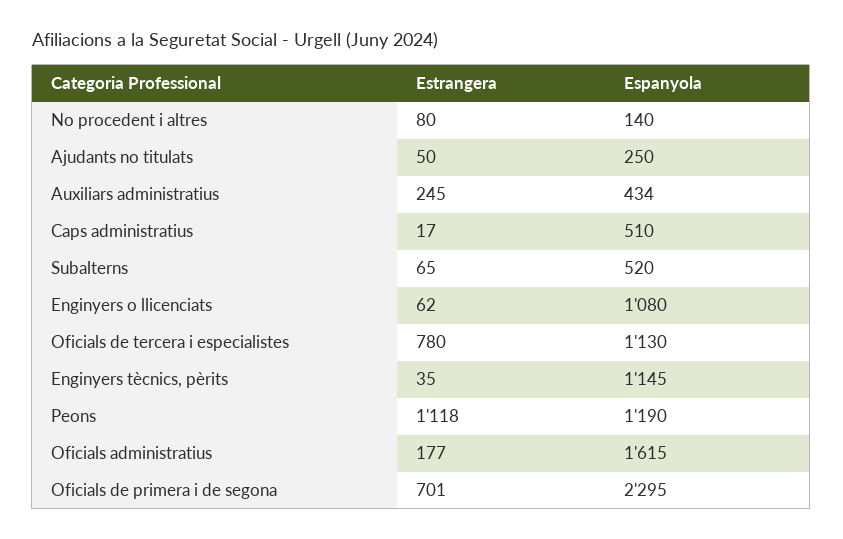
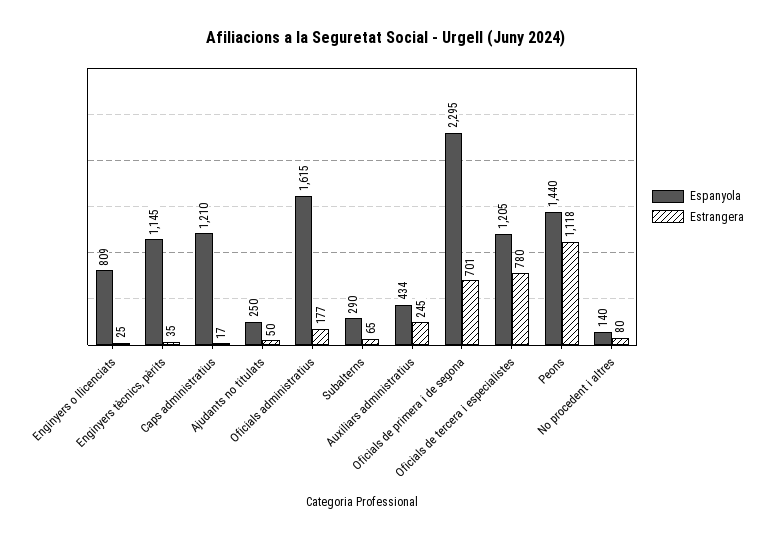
Espanyola, Caps administratius: 510 -> 1210
Espanyola, Subalterns: 520 -> 290
Estrangera, Enginyers o llicenciats: 62 -> 25
Espanyola, Enginyers o llicenciats: 1080 -> 809
Espanyola, Oficials de tercera i especialistes: 1130 -> 1205
Espanyola, Peons: 1190 -> 1440

